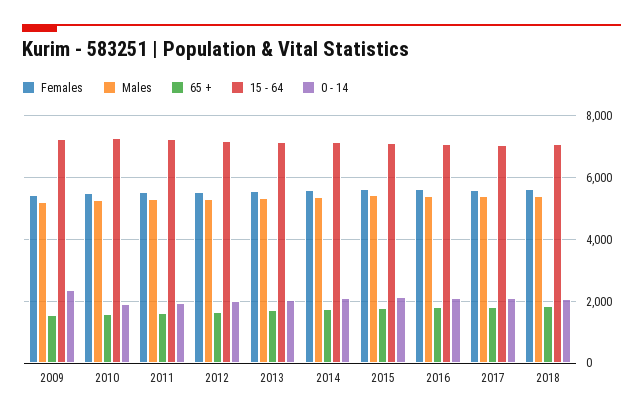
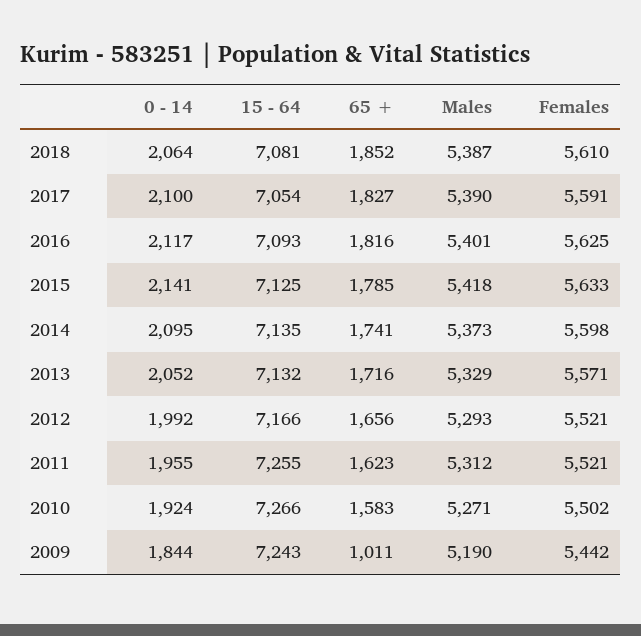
65 +, 2009: 1600 -> 1011
0 - 14, 2009: 2400 -> 1844

